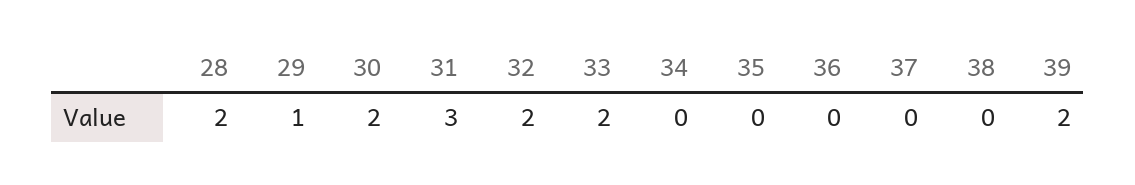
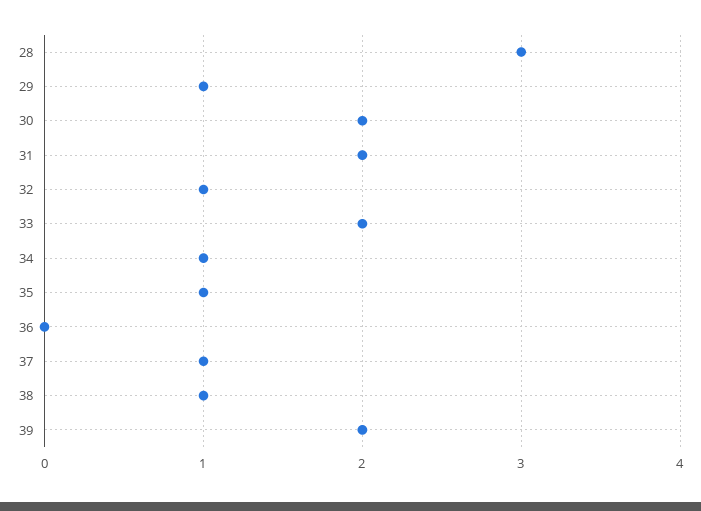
28: 2 -> 3
31: 3 -> 2
32: 2 -> 1
34: 0 -> 1
35: 0 -> 1
37: 0 -> 1
38: 0 -> 1

